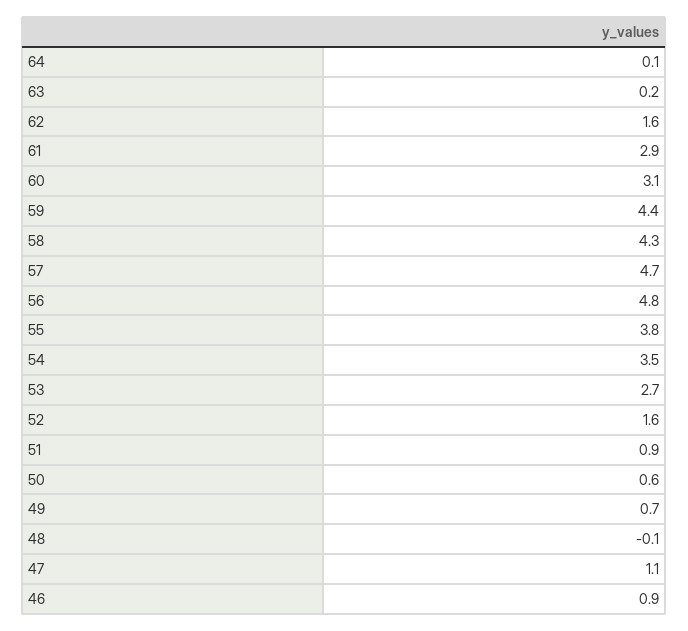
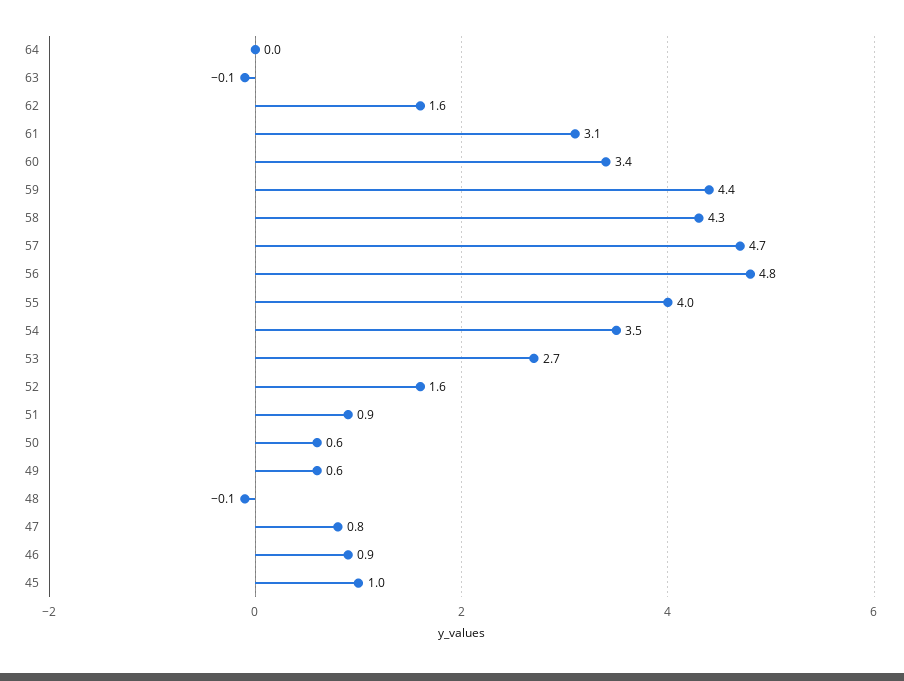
64: 0.1 -> 0
63: 0.2 -> -0.1
61: 2.9 -> 3.1
60: 3.1 -> 3.4
55: 3.8 -> 4
49: 0.7 -> 0.6
47: 1.1 -> 0.8
45: none -> 1

